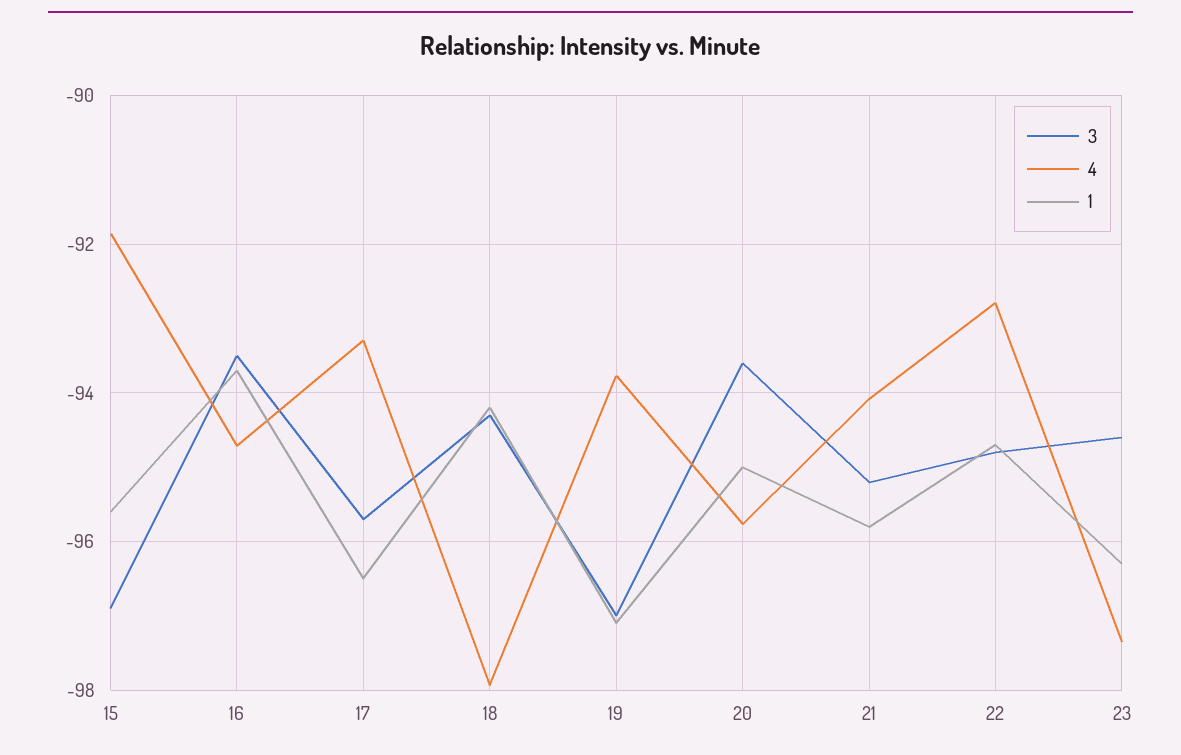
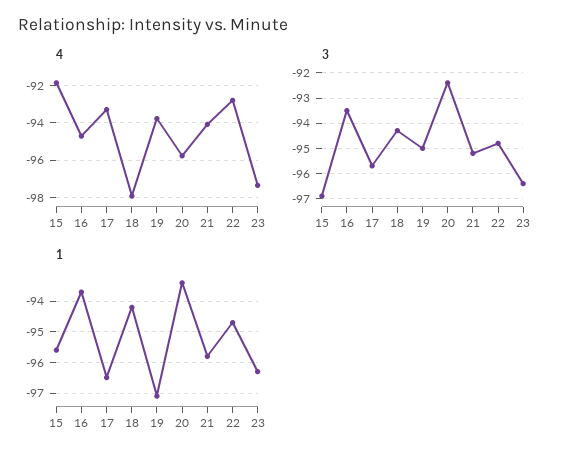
3, 19: -97 -> -95
3, 20: -93.6 -> -92.5
1, 20: -95 -> -93.5
3, 23: -94.6 -> -96.5

